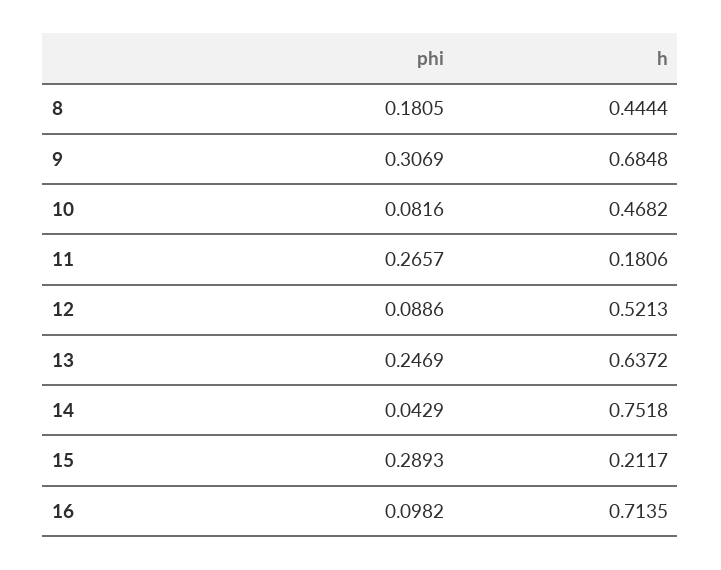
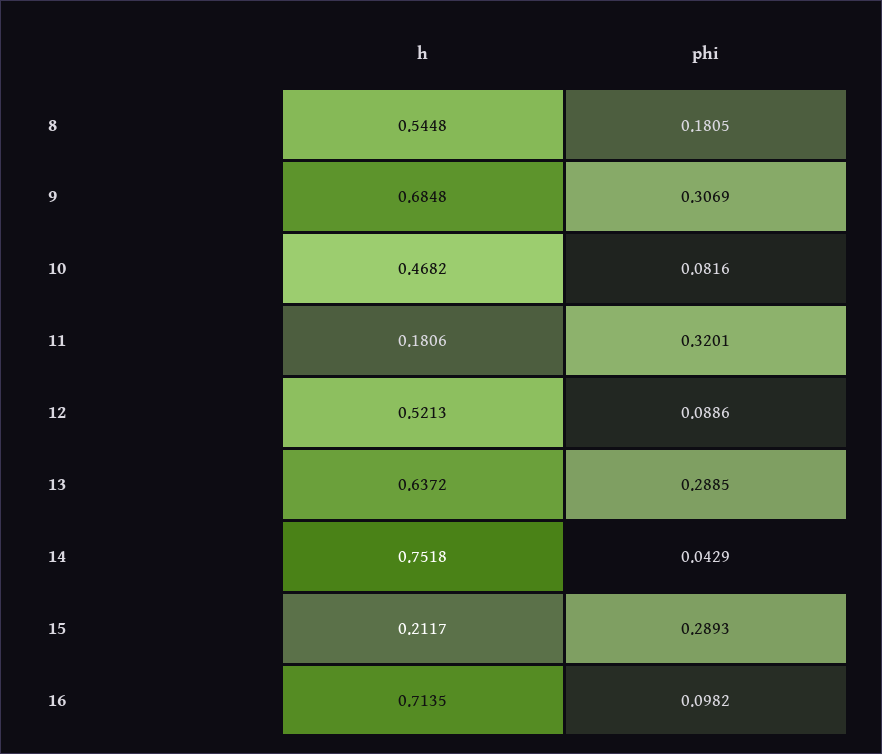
h, 8: 0.4444 -> 0.5448
phi, 11: 0.2657 -> 0.3201
phi, 13: 0.2469 -> 0.2885

